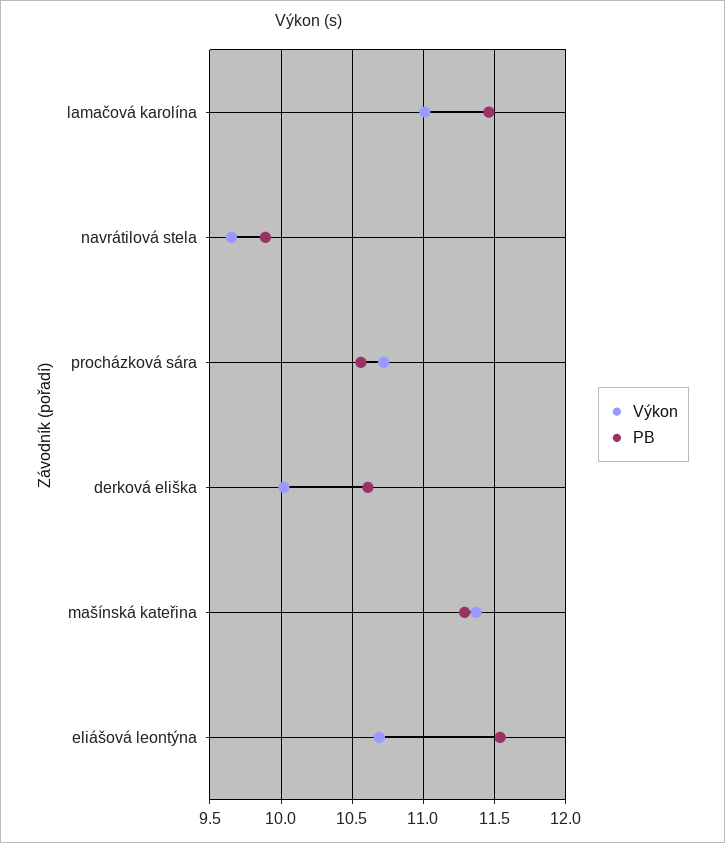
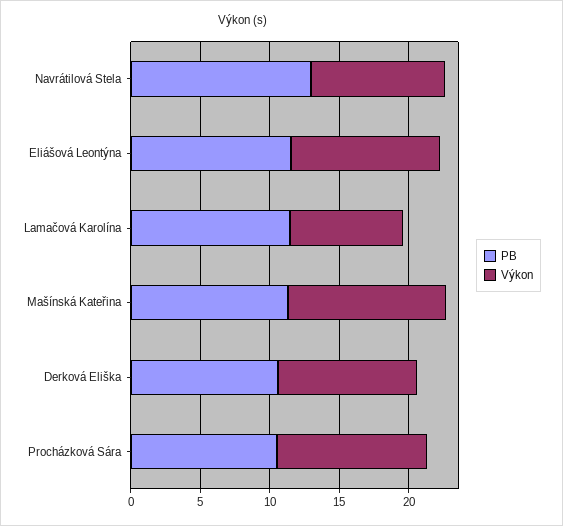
Výkon, lamačová karolína: 11 -> 8
PB, navrátilová stela: 9.9 -> 13

